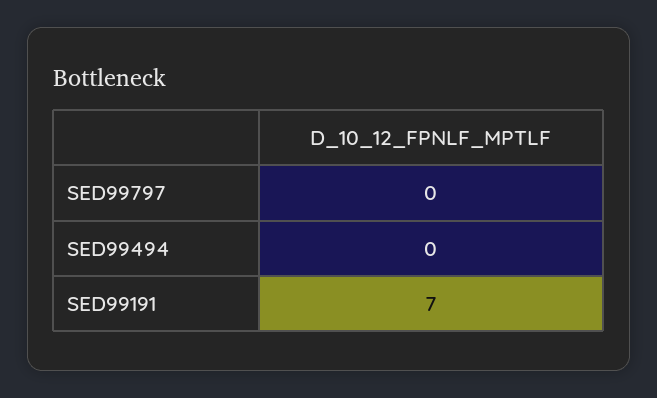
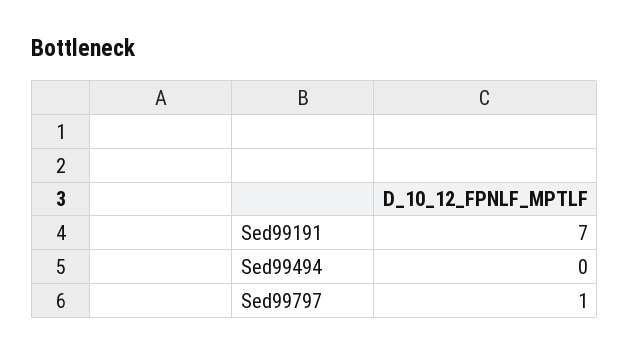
SED99797: 0 -> 1

